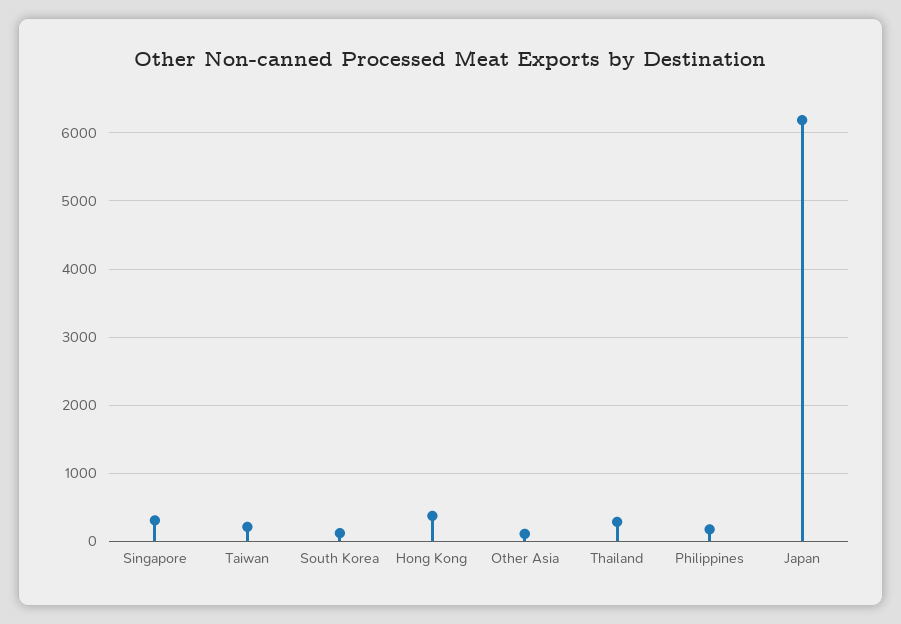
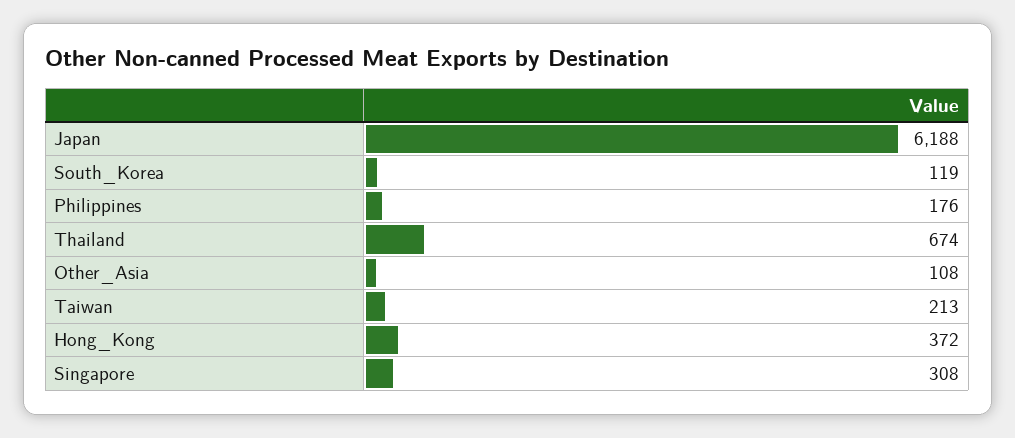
Thailand: 300 -> 674

